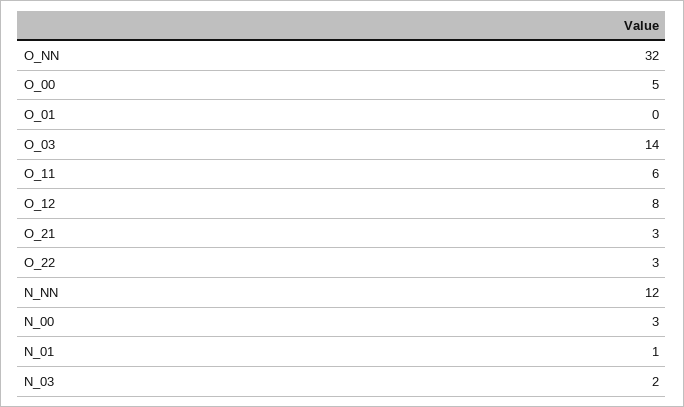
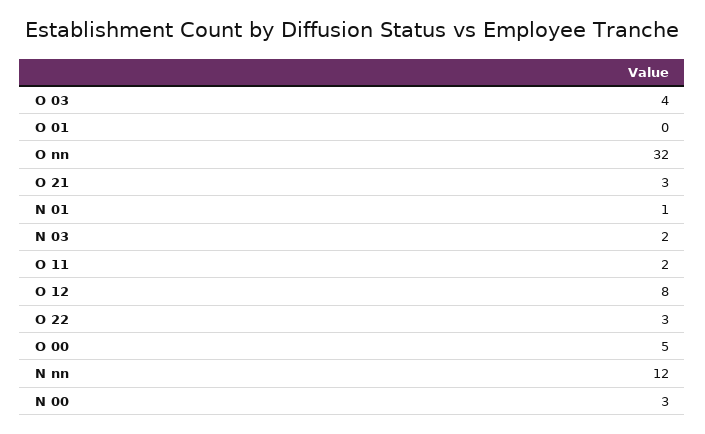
O_03: 14 -> 4
O_11: 6 -> 2

